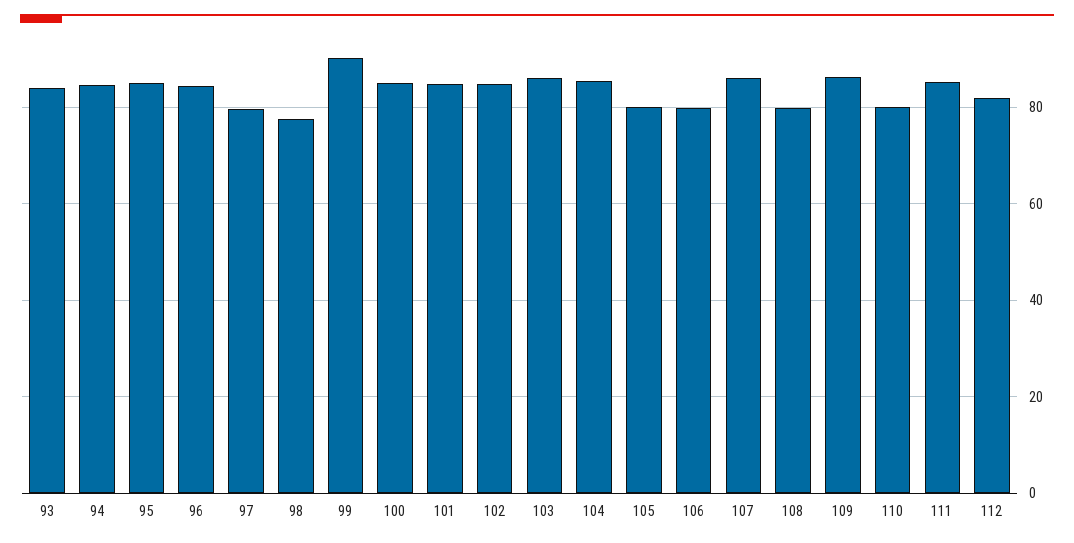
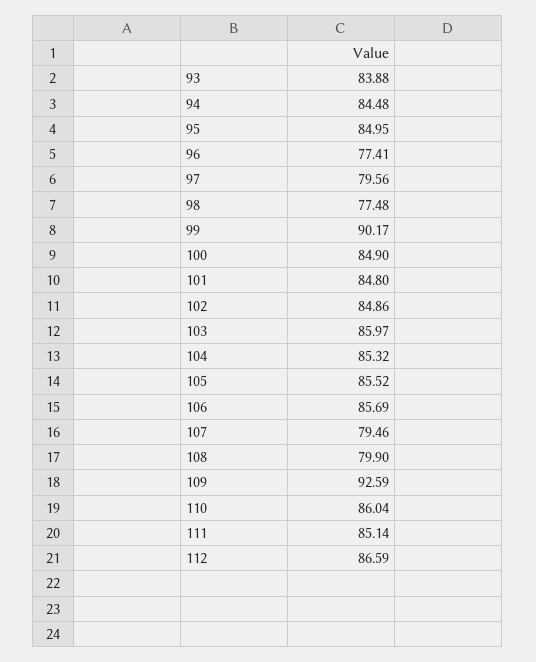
96: 84 -> 77.41
105: 80 -> 85.52
106: 80 -> 85.69
107: 86 -> 79.46
109: 86 -> 92.59
110: 80 -> 86.04
112: 82 -> 86.59

